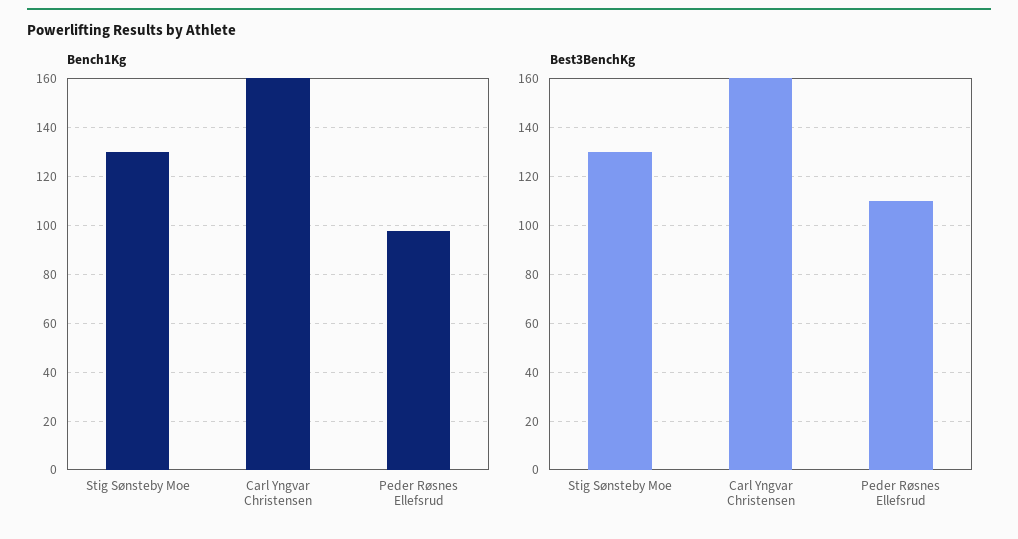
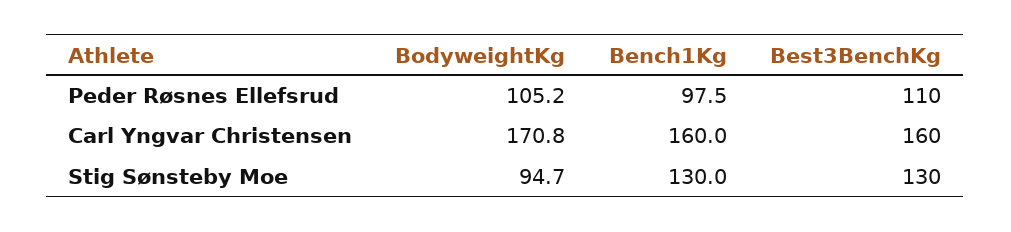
BodyweightKg, Peder Røsnes Ellefsrud: none -> 105.2
BodyweightKg, Carl Yngvar Christensen: none -> 170.8
BodyweightKg, Stig Sønsteby Moe: none -> 94.7

